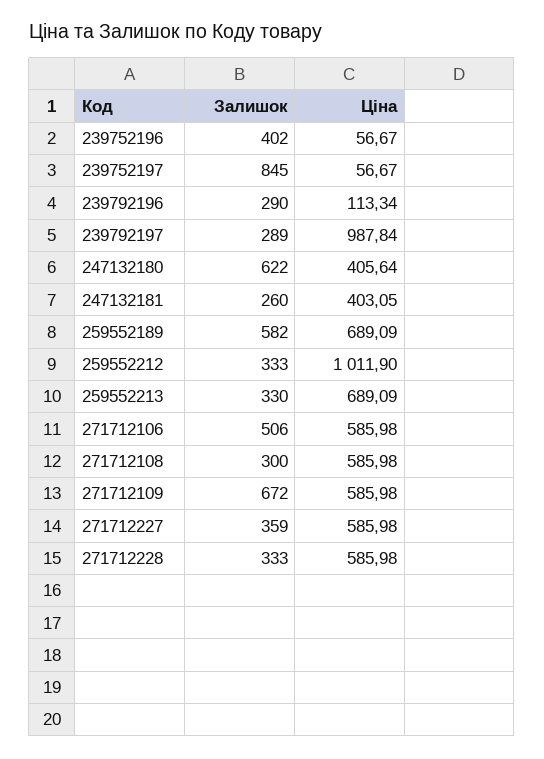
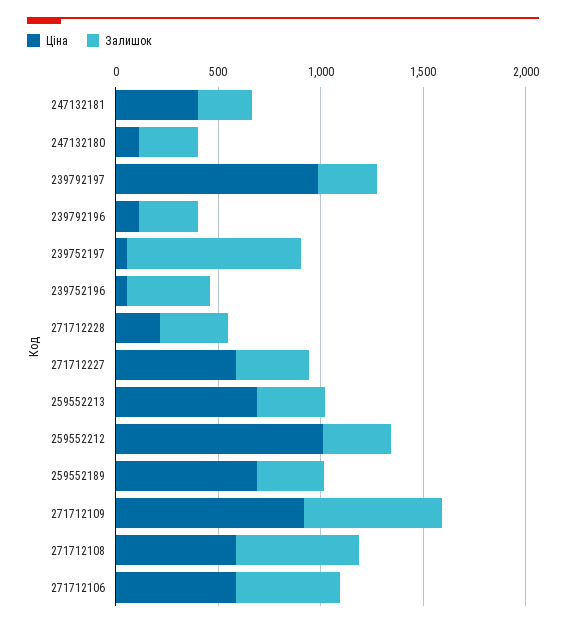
Залишок, 247132180: 622 -> 300
Ціна, 247132180: 405.64 -> 100
Залишок, 259552189: 582 -> 300
Залишок, 271712108: 300 -> 600
Ціна, 271712109: 585.98 -> 900
Ціна, 271712228: 585.98 -> 200

